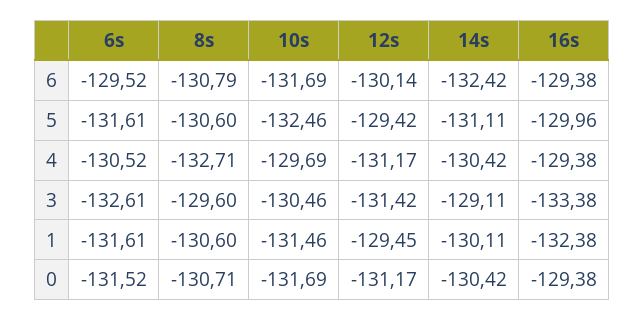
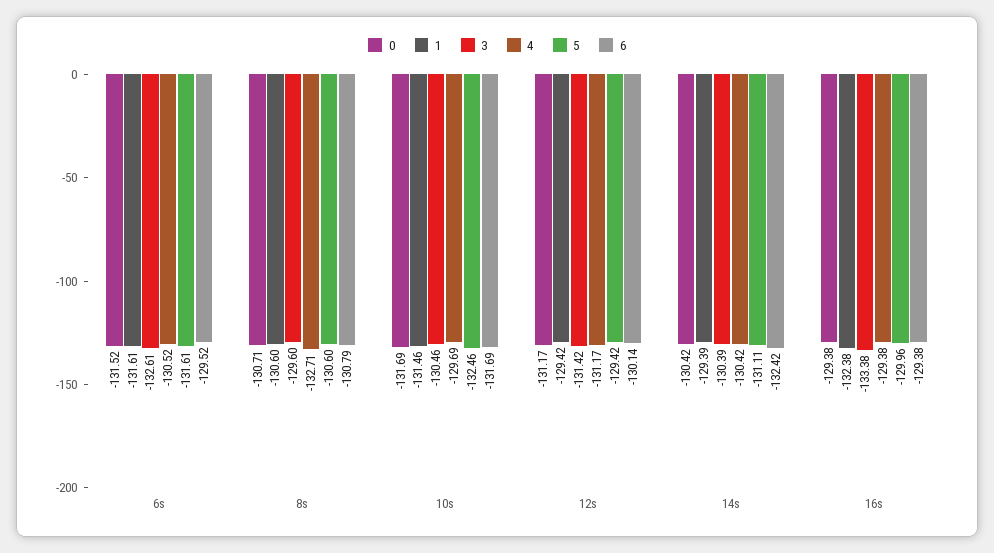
3, 14s: -129.11 -> -130.39
1, 12s: -129.45 -> -129.42
1, 14s: -130.11 -> -129.39

